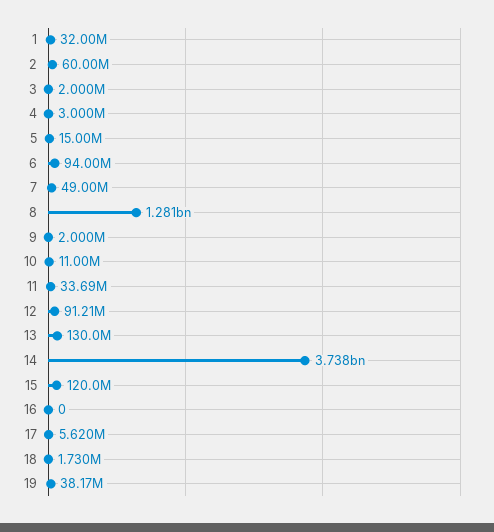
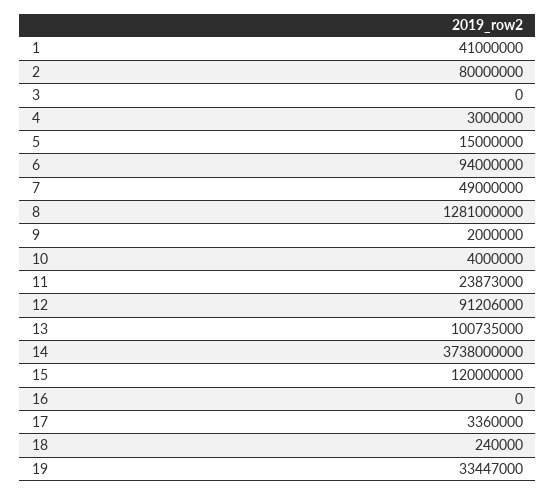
1: 32000000 -> 41000000
2: 60000000 -> 80000000
3: 2000000 -> 0
10: 11000000 -> 4000000
11: 33690000 -> 23873000
13: 130000000 -> 100735000
17: 5620000 -> 3360000
18: 1730000 -> 240000
19: 38170000 -> 33447000

